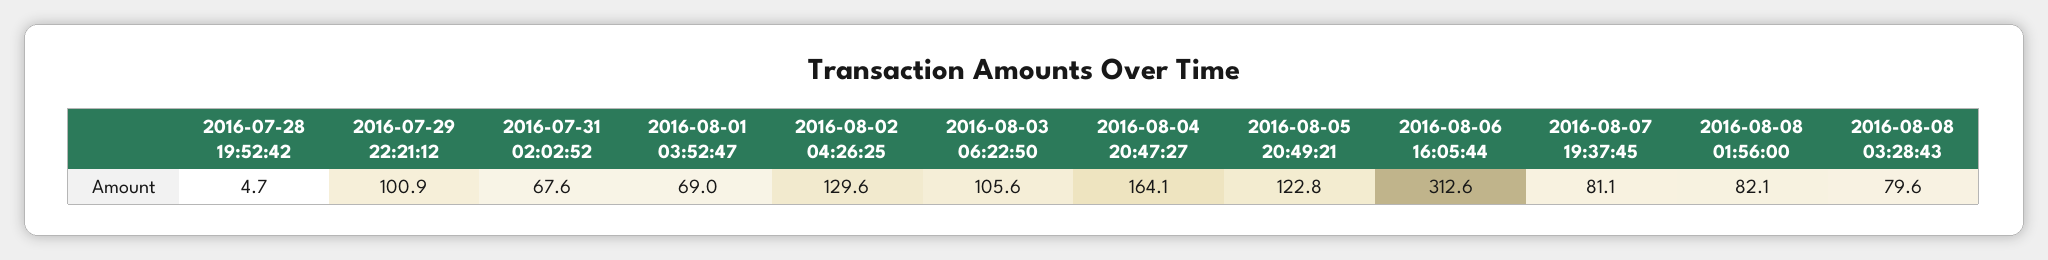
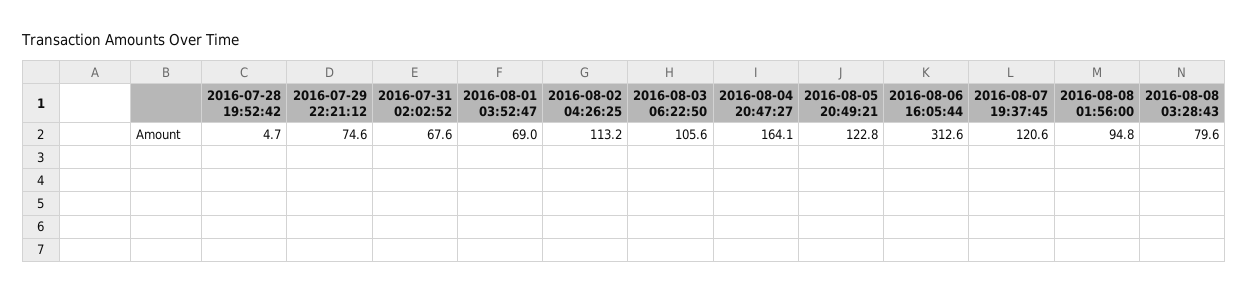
2016-07-29 22:21:12: 100.9 -> 74.6
2016-08-02 04:26:25: 129.6 -> 113.2
2016-08-07 19:37:45: 81.1 -> 120.6
2016-08-08 01:56:00: 82.1 -> 94.8

